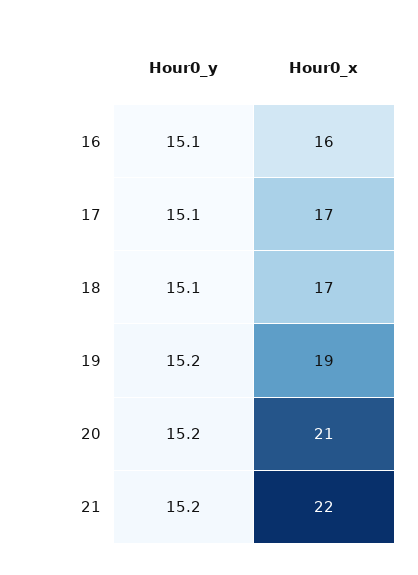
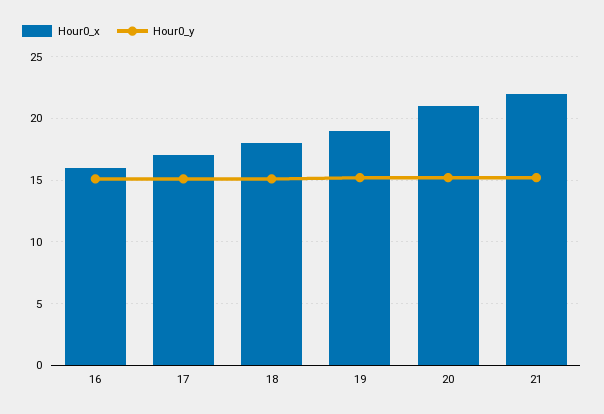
Hour0_x, 18: 17 -> 18

